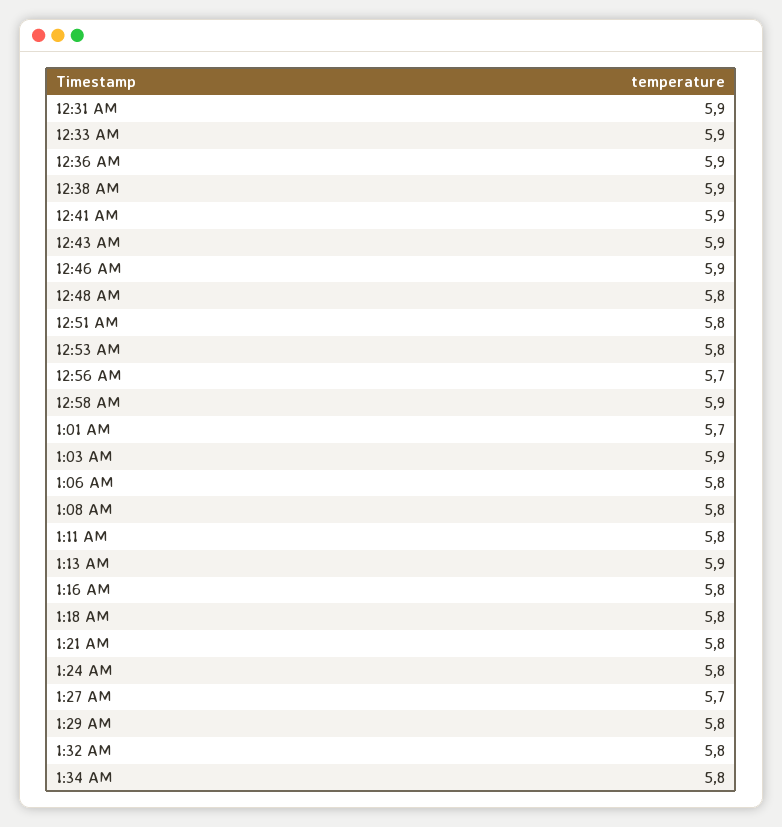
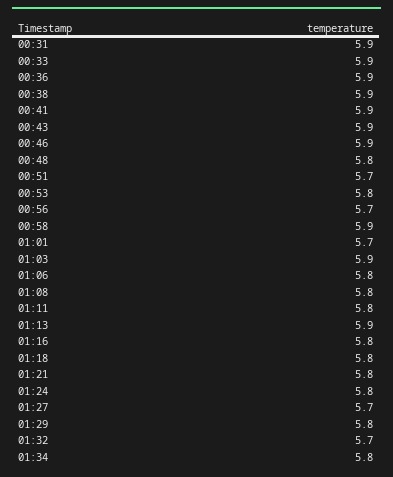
12:51 AM: 5.8 -> 5.7
1:32 AM: 5.8 -> 5.7

